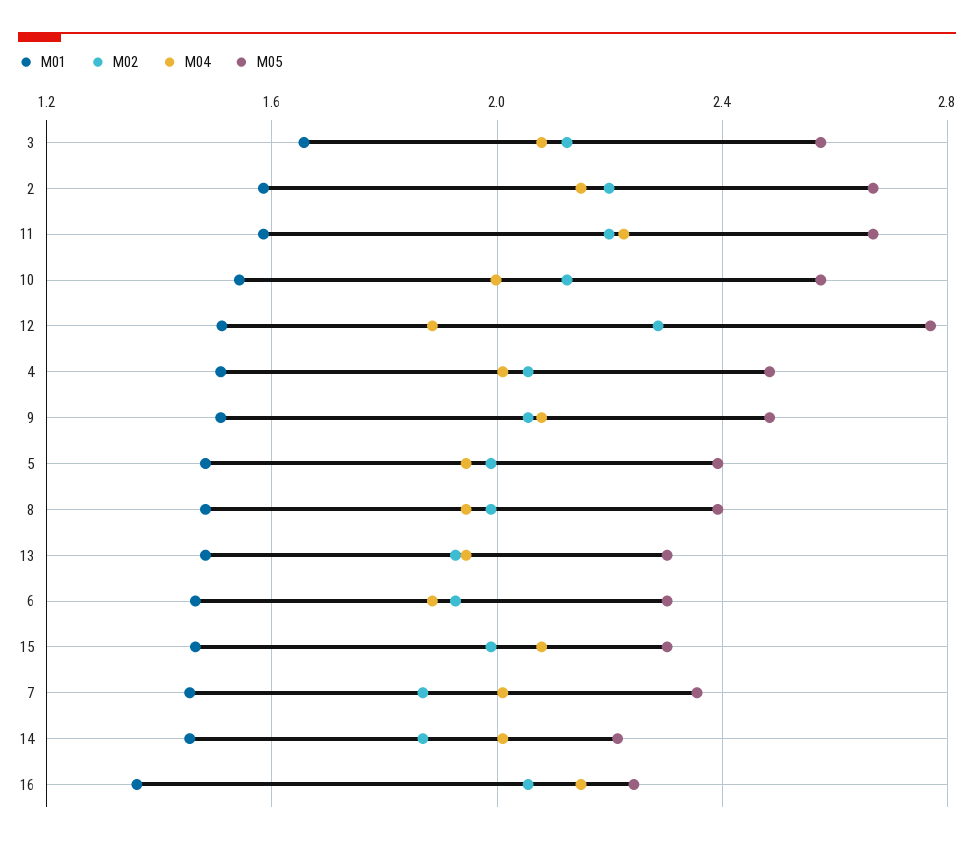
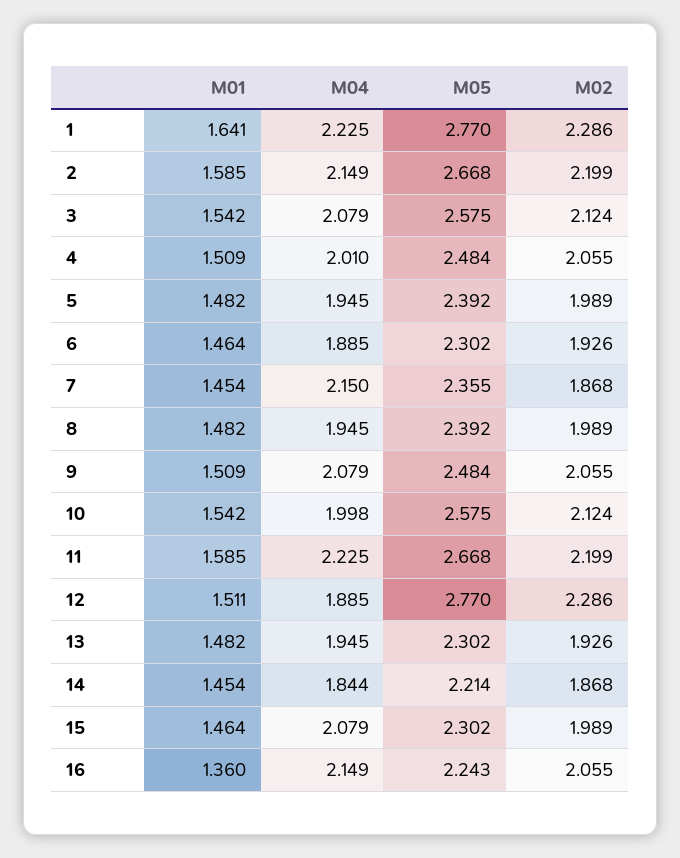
M01, 3: 1.65 -> 1.542
M04, 7: 2 -> 2.15
M04, 14: 2 -> 1.844
M01, 1: none -> 1.641
M04, 1: none -> 2.225
M05, 1: none -> 2.77
M02, 1: none -> 2.286

